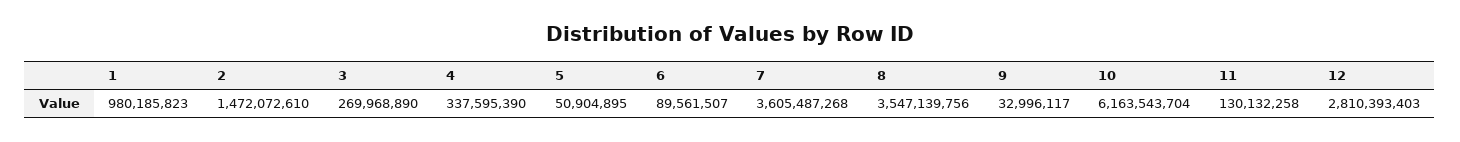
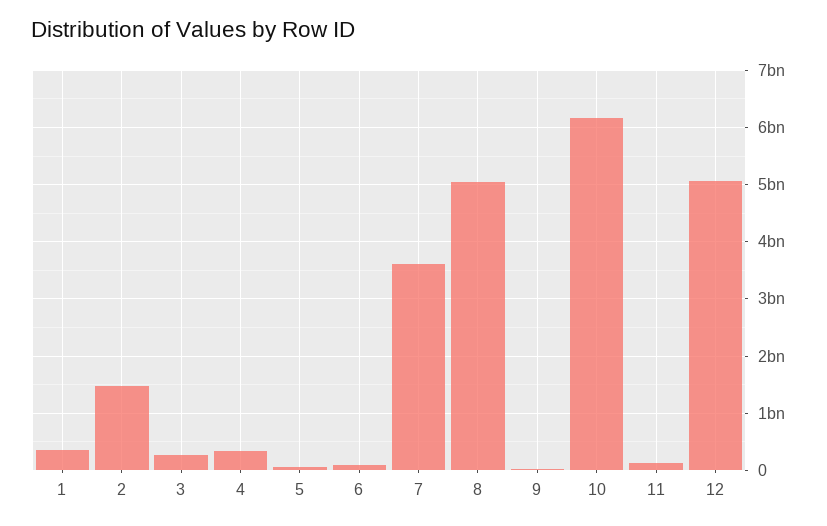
1: 980185823 -> 400000000
8: 3547139756 -> 5000000000
12: 2810393403 -> 5000000000

